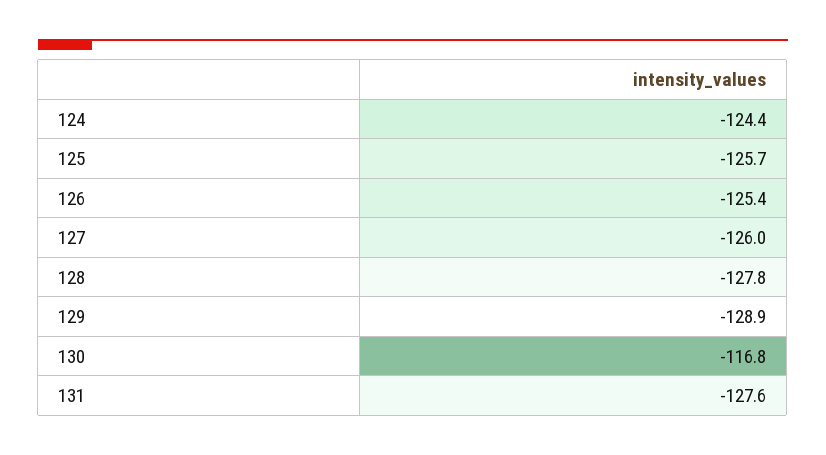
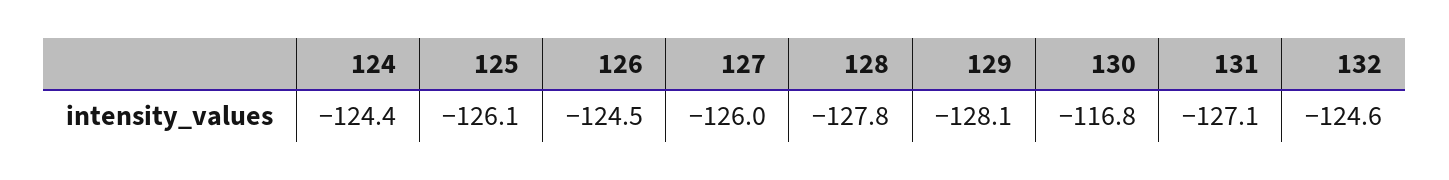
125: -125.7 -> -126.1
126: -125.4 -> -124.5
129: -128.9 -> -128.1
131: -127.6 -> -127.1
132: none -> -124.6

